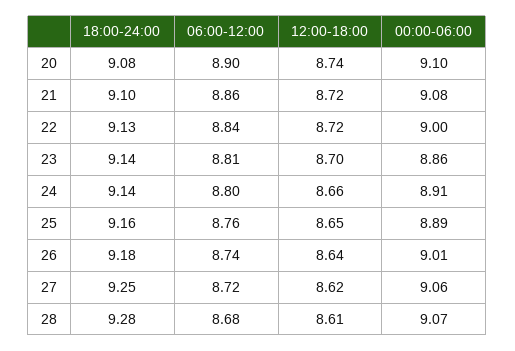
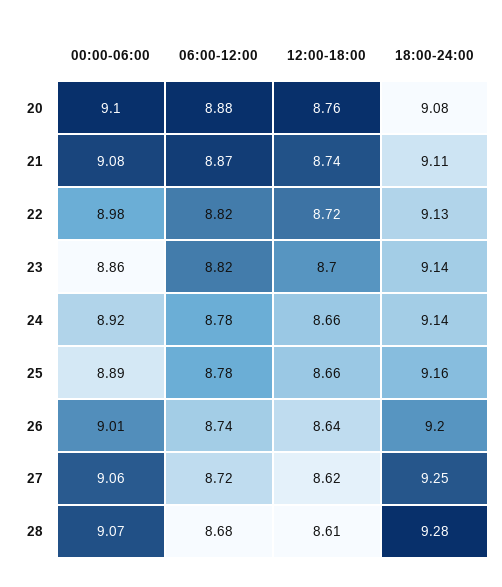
06:00-12:00, 20: 8.9 -> 8.88
12:00-18:00, 20: 8.74 -> 8.76
18:00-24:00, 21: 9.1 -> 9.11
06:00-12:00, 21: 8.86 -> 8.87
12:00-18:00, 21: 8.72 -> 8.74
06:00-12:00, 22: 8.84 -> 8.82
00:00-06:00, 22: 9 -> 8.98
06:00-12:00, 23: 8.81 -> 8.82
06:00-12:00, 24: 8.8 -> 8.78
00:00-06:00, 24: 8.91 -> 8.92
06:00-12:00, 25: 8.76 -> 8.78
12:00-18:00, 25: 8.65 -> 8.66
18:00-24:00, 26: 9.18 -> 9.2

